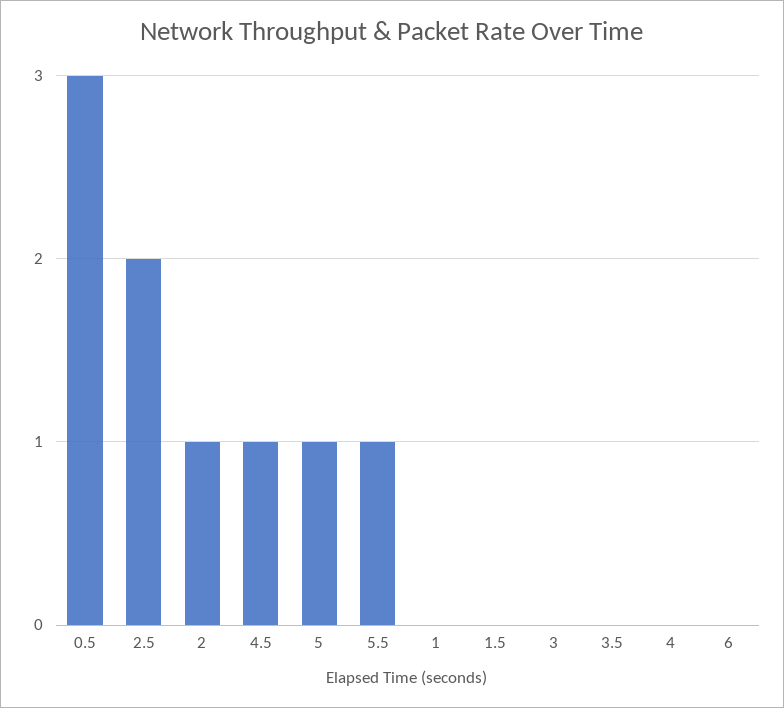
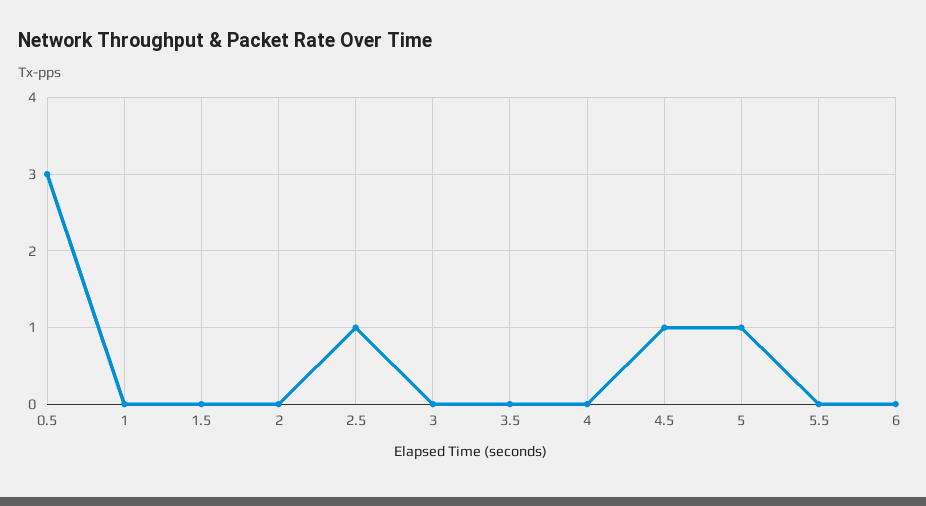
2.5: 2 -> 1
2: 1 -> 0
5.5: 1 -> 0

